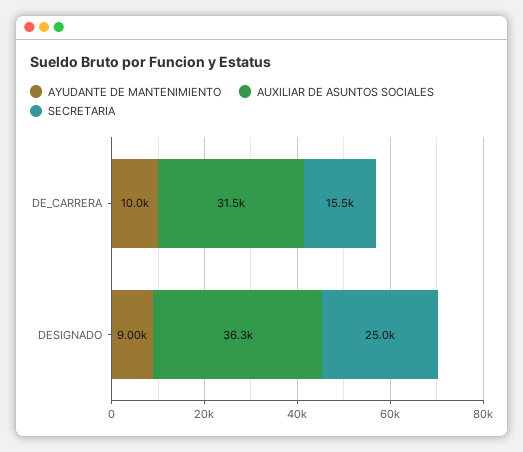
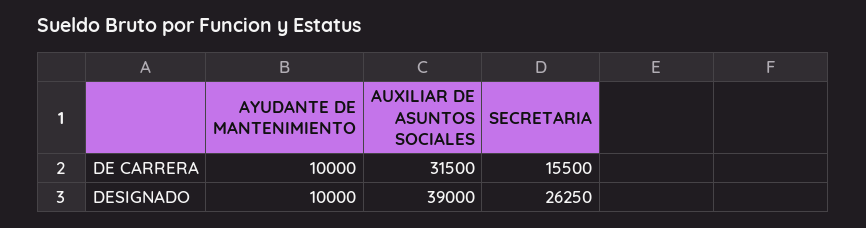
AYUDANTE DE MANTENIMIENTO, DESIGNADO: 9000 -> 10000
AUXILIAR DE ASUNTOS SOCIALES, DESIGNADO: 36300 -> 39000
SECRETARIA, DESIGNADO: 25000 -> 26250

